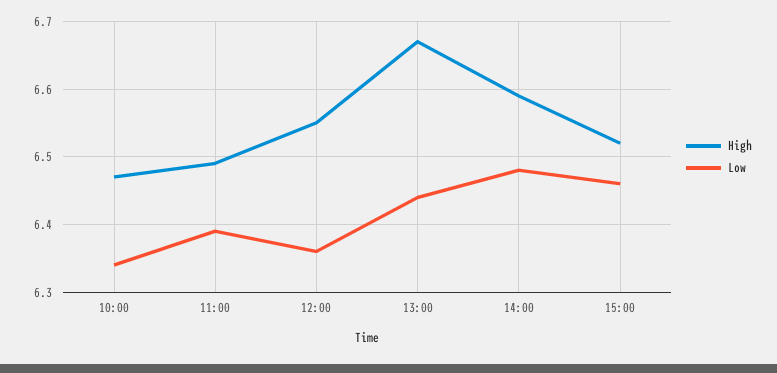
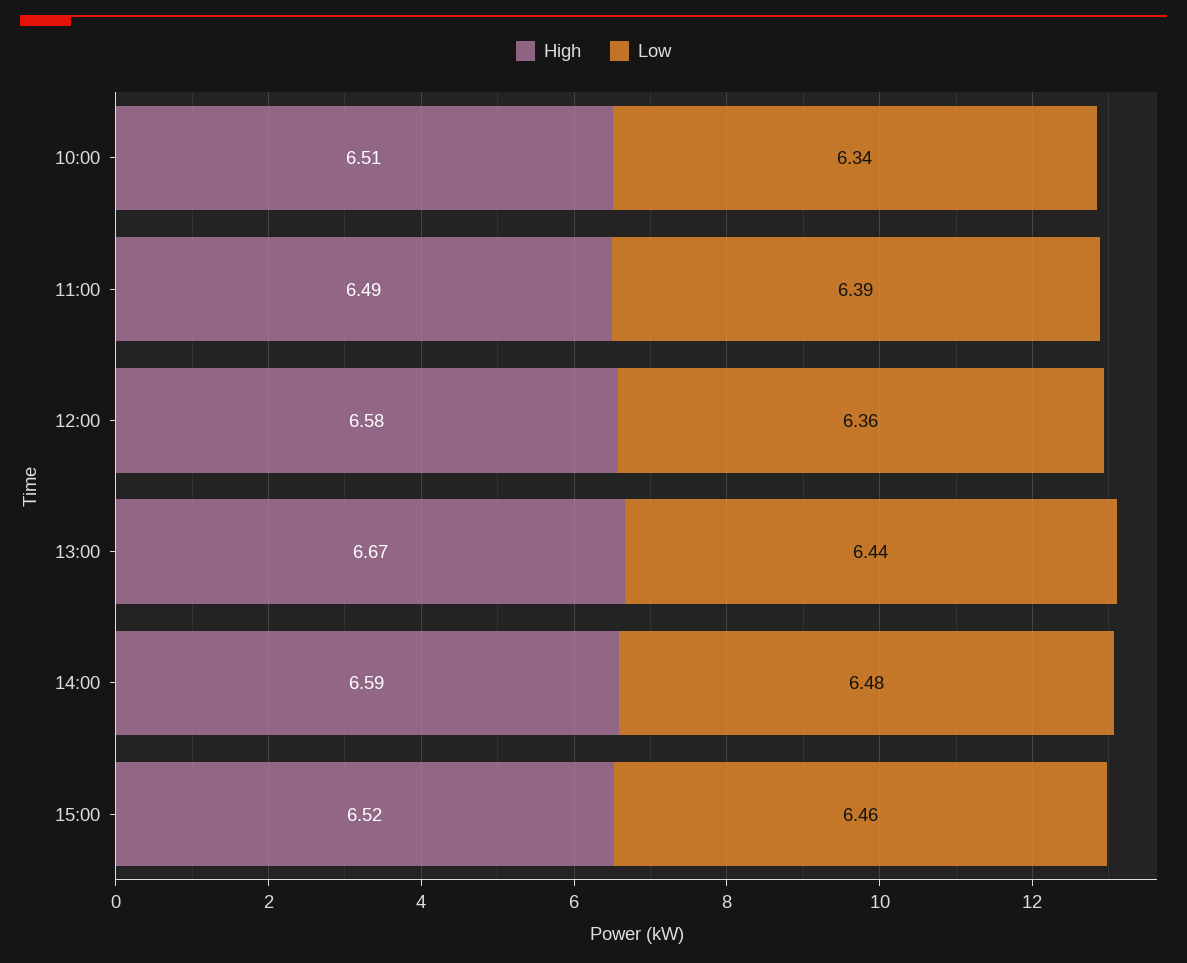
High, 10:00: 6.47 -> 6.51
High, 12:00: 6.55 -> 6.58

